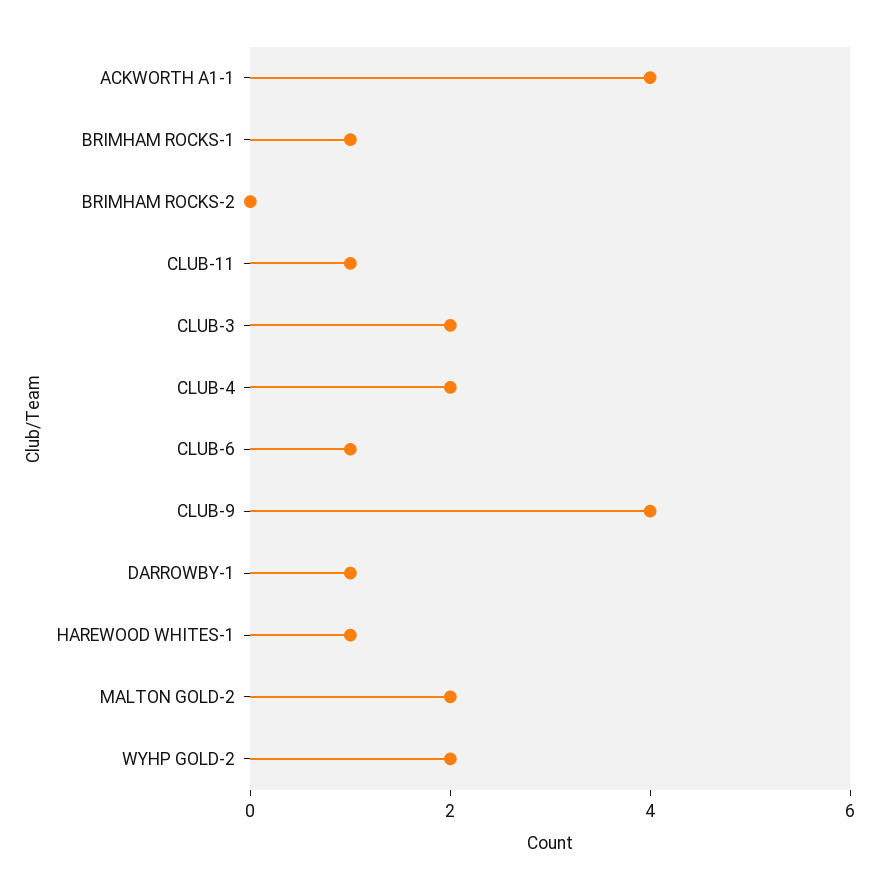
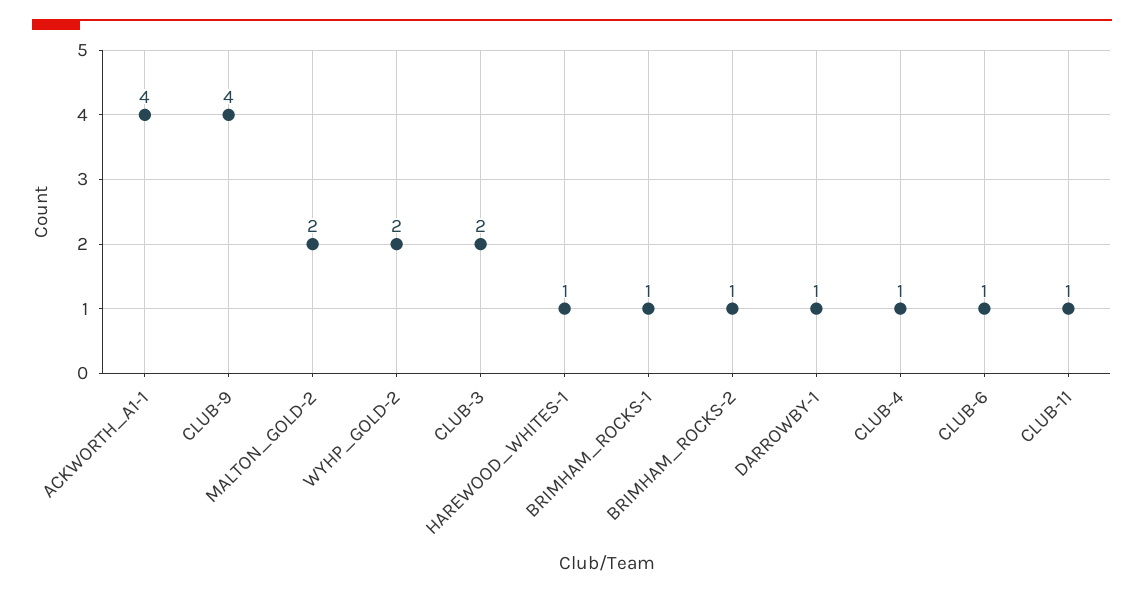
BRIMHAM ROCKS-2: 0 -> 1
CLUB-4: 2 -> 1

